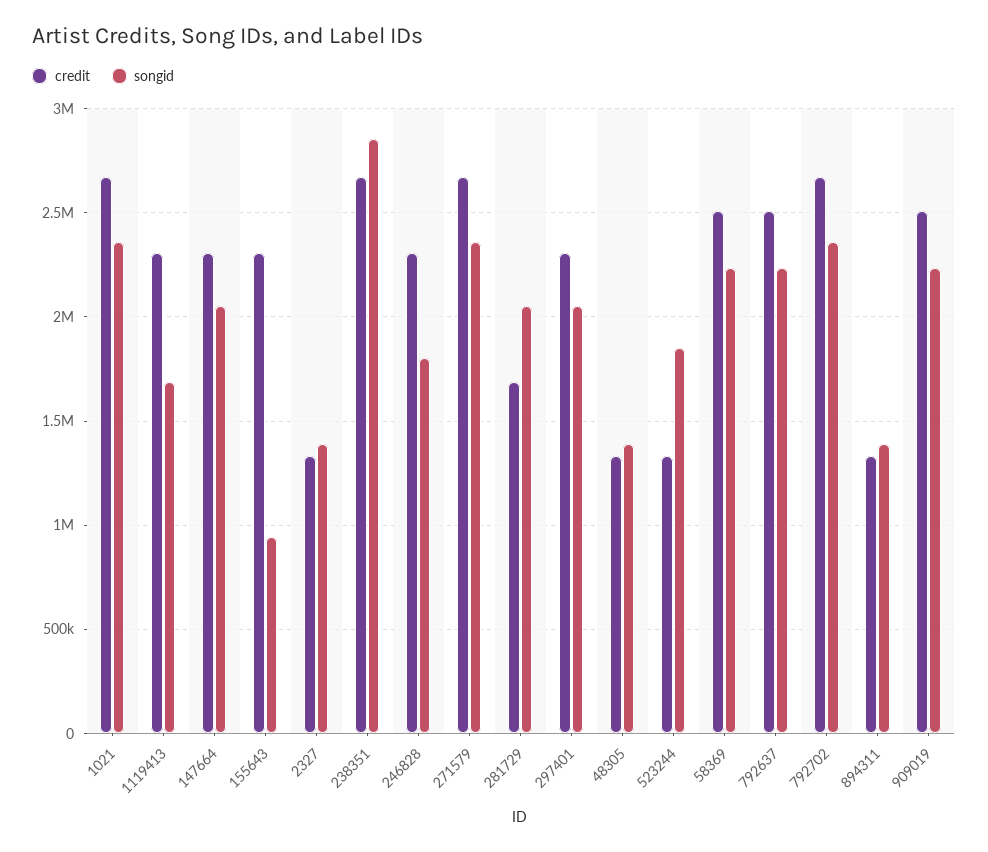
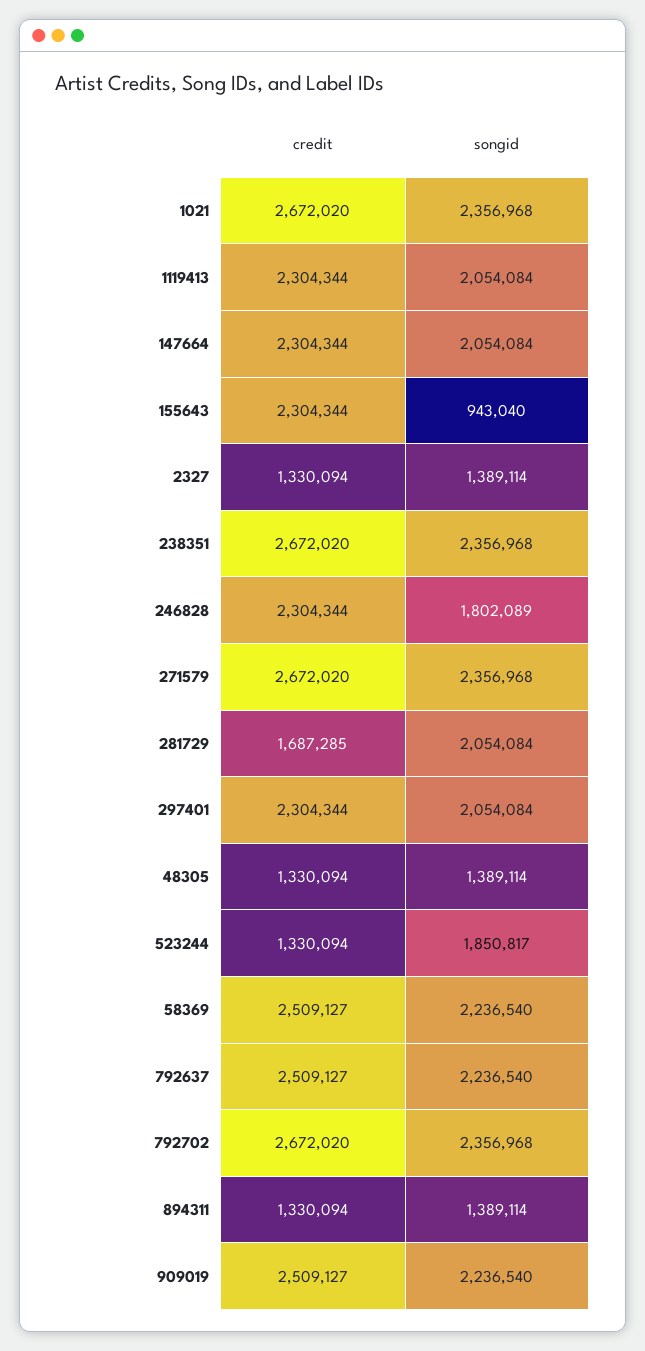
songid, 1119413: 1700000 -> 2054084
songid, 238351: 2850000 -> 2356968

